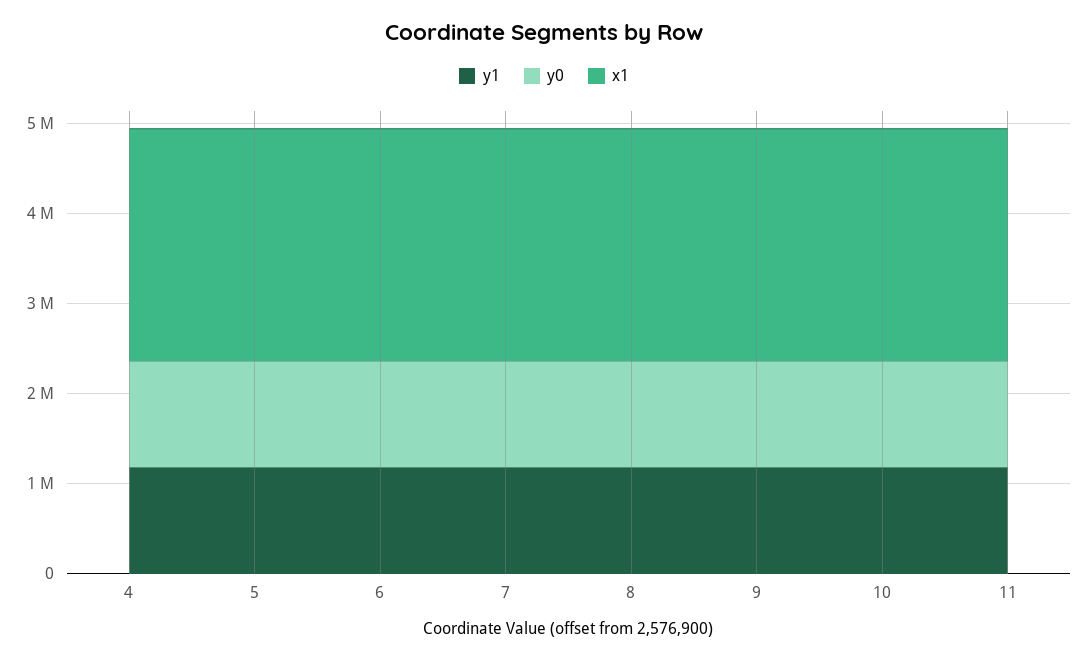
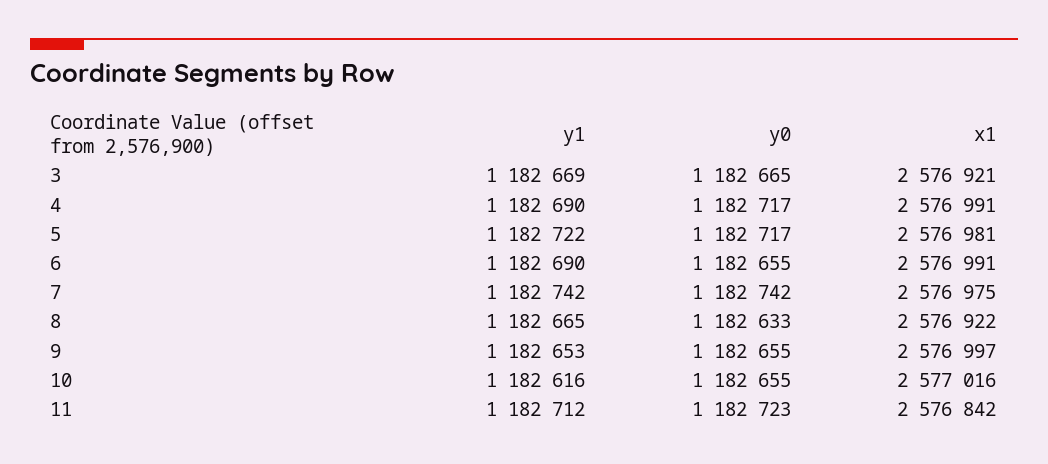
y1, 3: none -> 1182669
y0, 3: none -> 1182665
x1, 3: none -> 2576921

